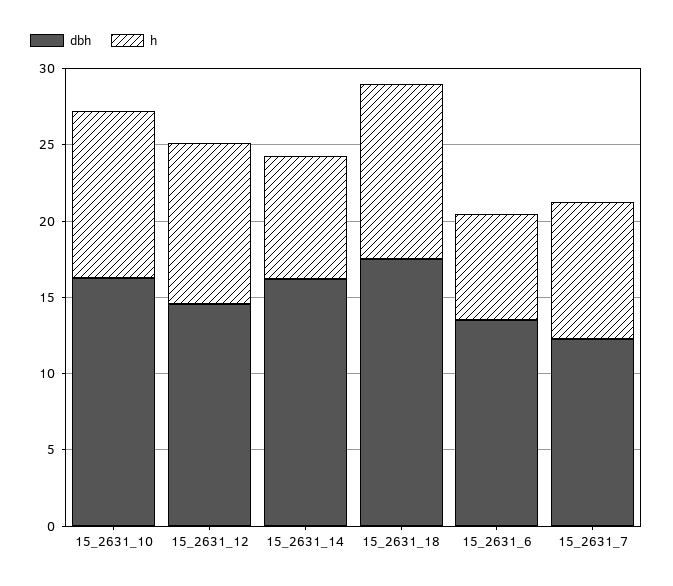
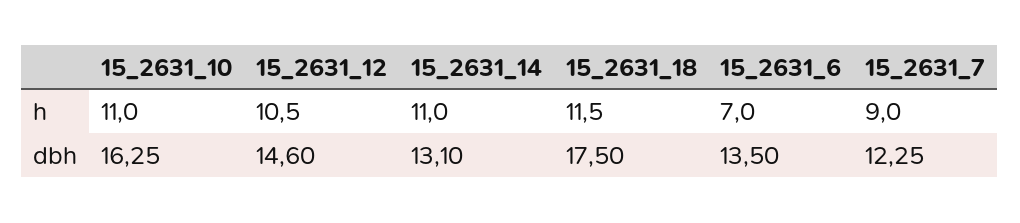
dbh, 15_2631_14: 16 -> 13.1
h, 15_2631_14: 8 -> 11

